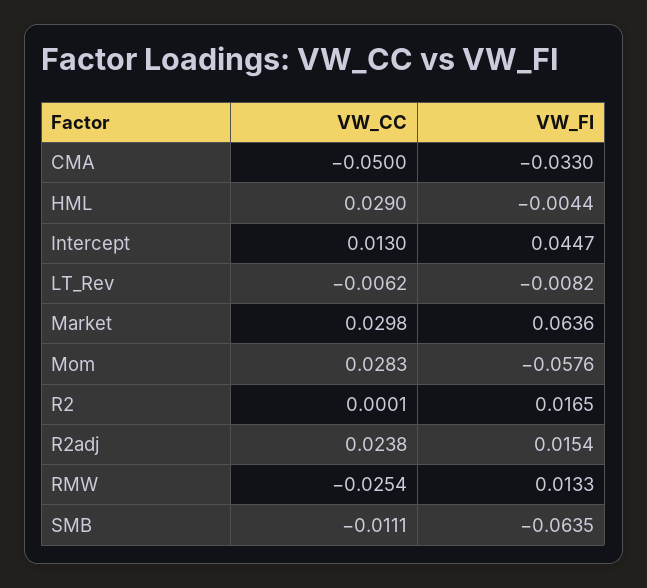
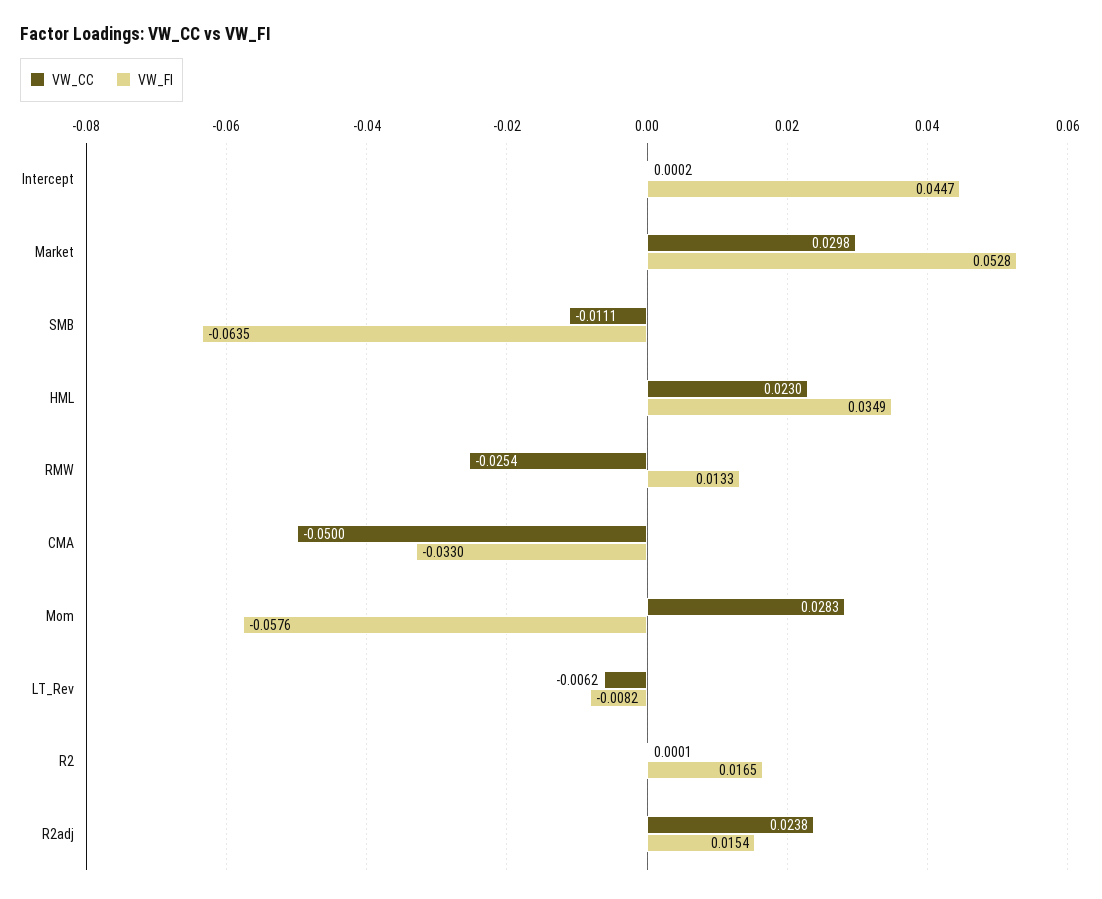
VW_CC, HML: 0.029 -> 0.023
VW_FI, HML: -0.0044 -> 0.0349
VW_CC, Intercept: 0.013 -> 0.0002
VW_FI, Market: 0.0636 -> 0.0528

